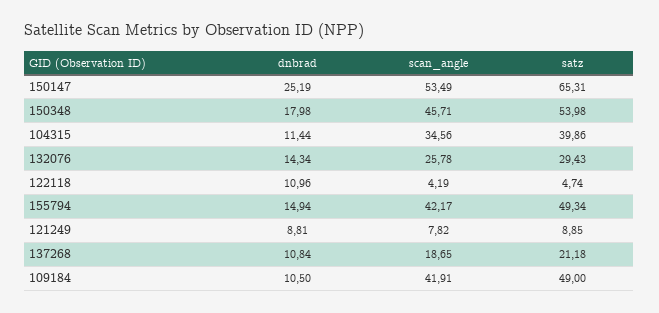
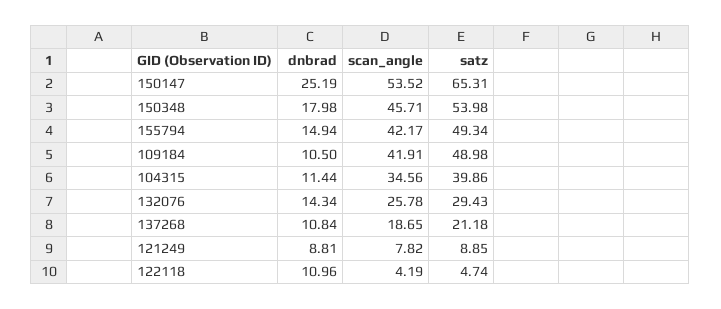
scan_angle, 150147: 53.49 -> 53.52
satz, 109184: 49 -> 48.98

